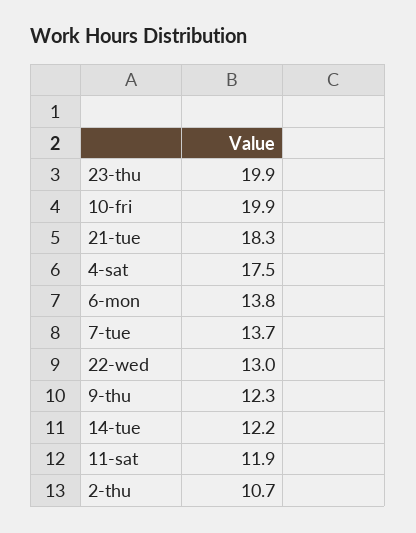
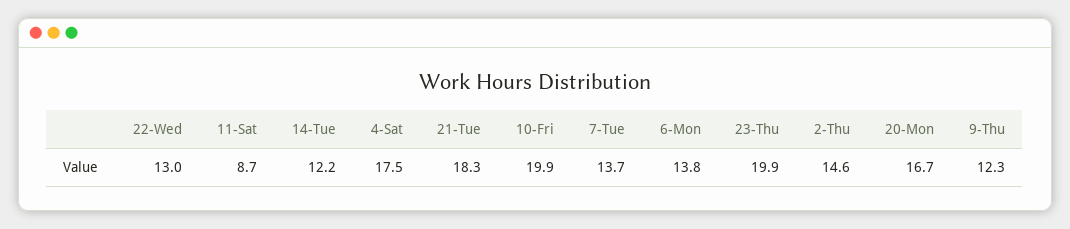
11-sat: 11.9 -> 8.7
2-thu: 10.7 -> 14.6
20-Mon: none -> 16.7

